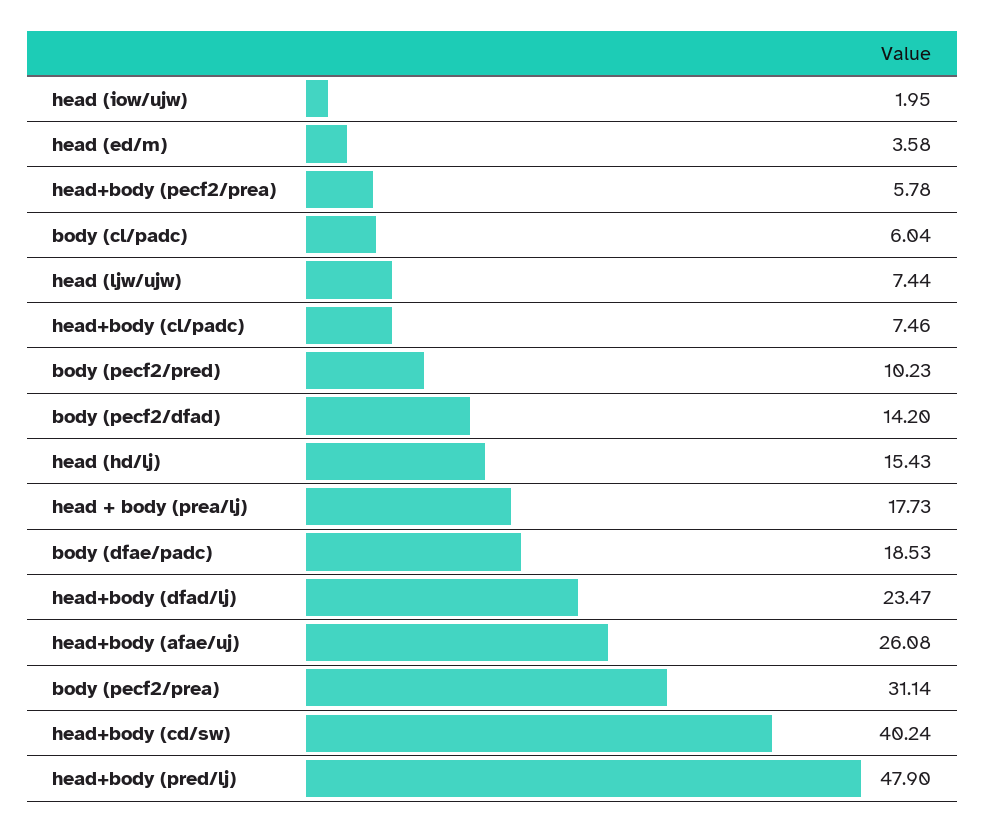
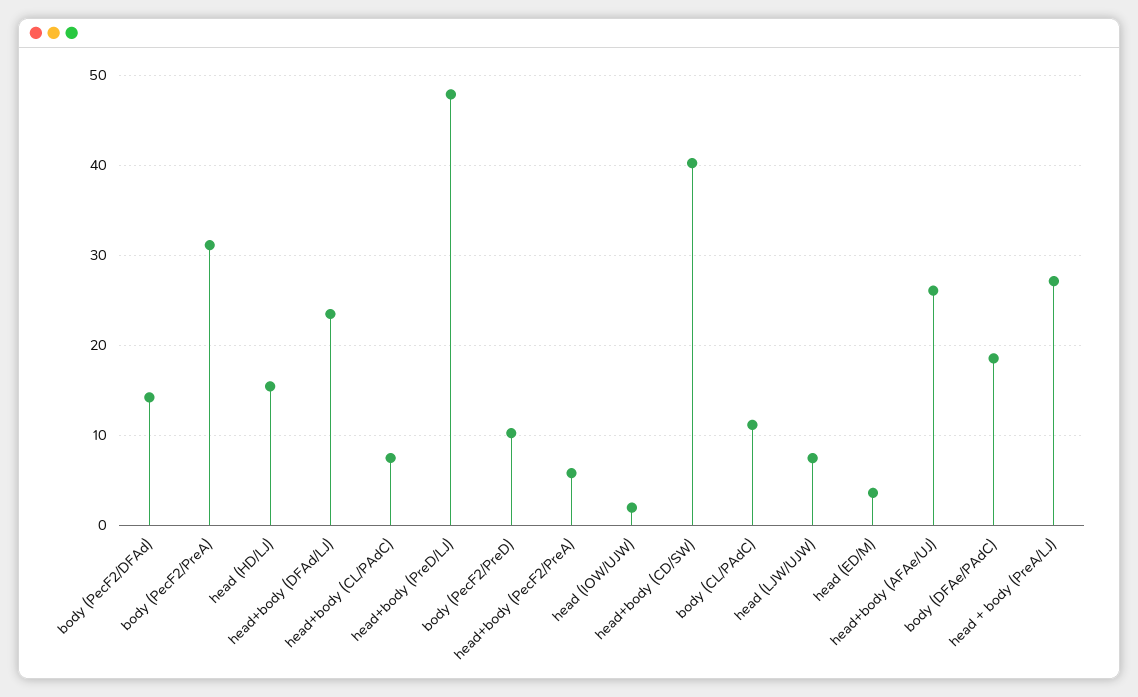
body (cl/padc): 6.04 -> 11
head + body (prea/lj): 17.73 -> 27

